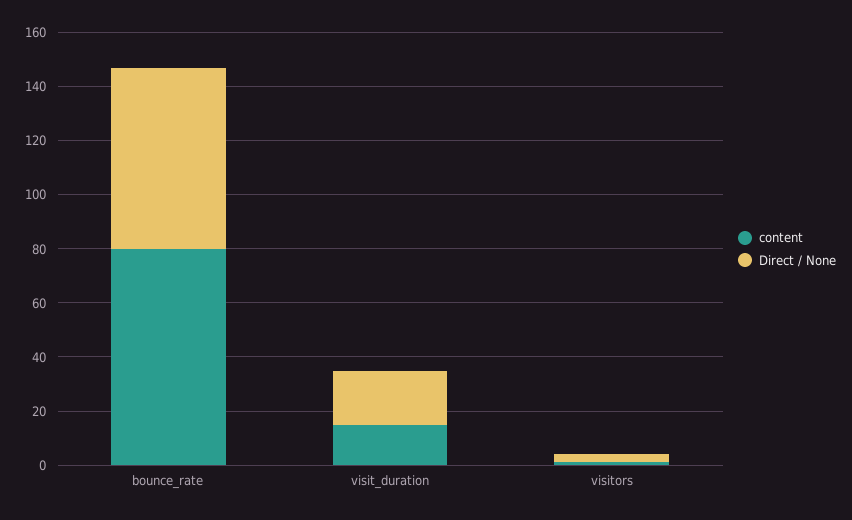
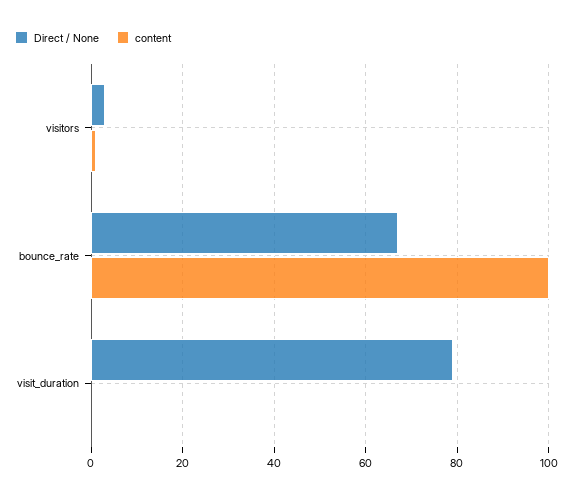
content, bounce_rate: 80 -> 100
content, visit_duration: 15 -> 0
Direct / None, visit_duration: 20 -> 80

